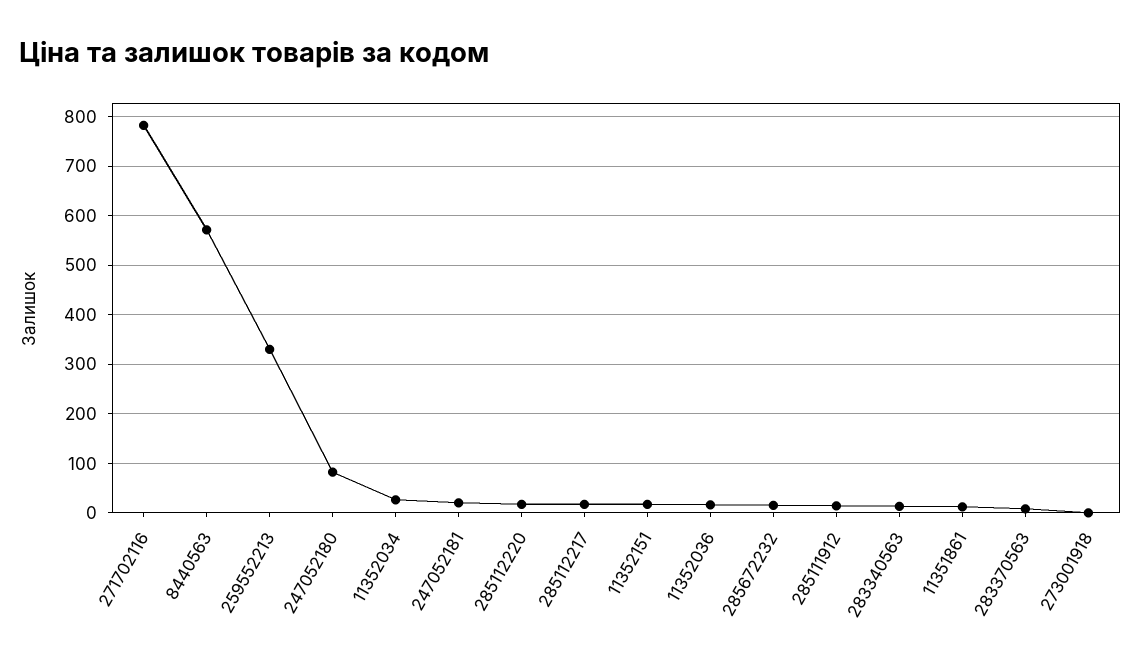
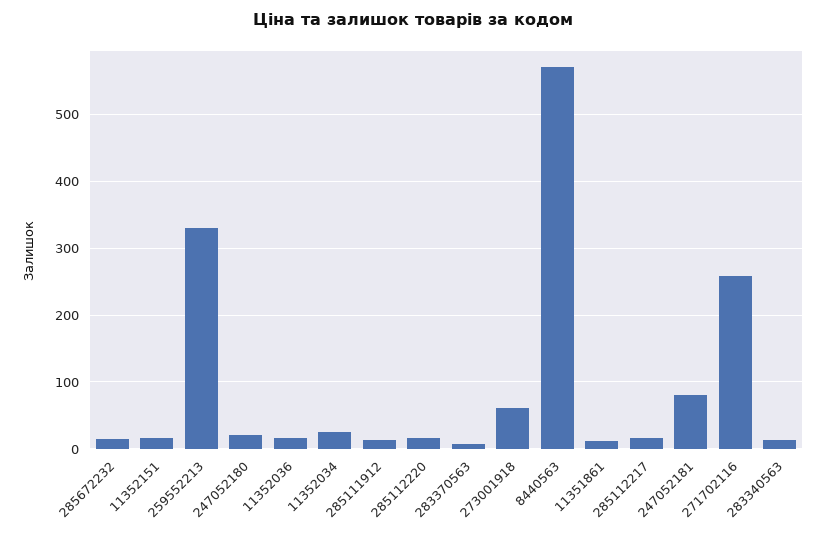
271702116: 780 -> 260
247052180: 80 -> 20
247052181: 20 -> 80
273001918: 0 -> 60

